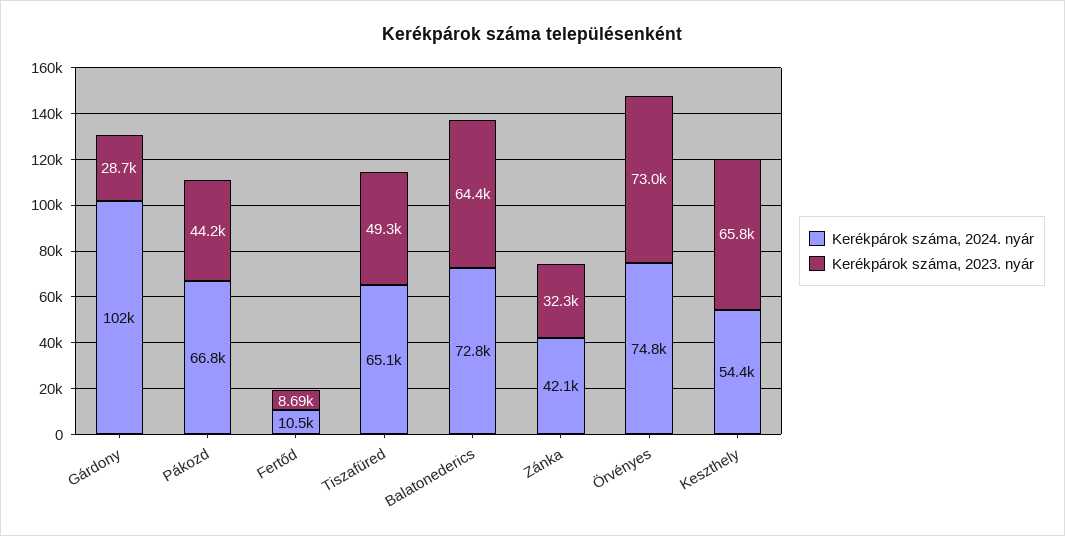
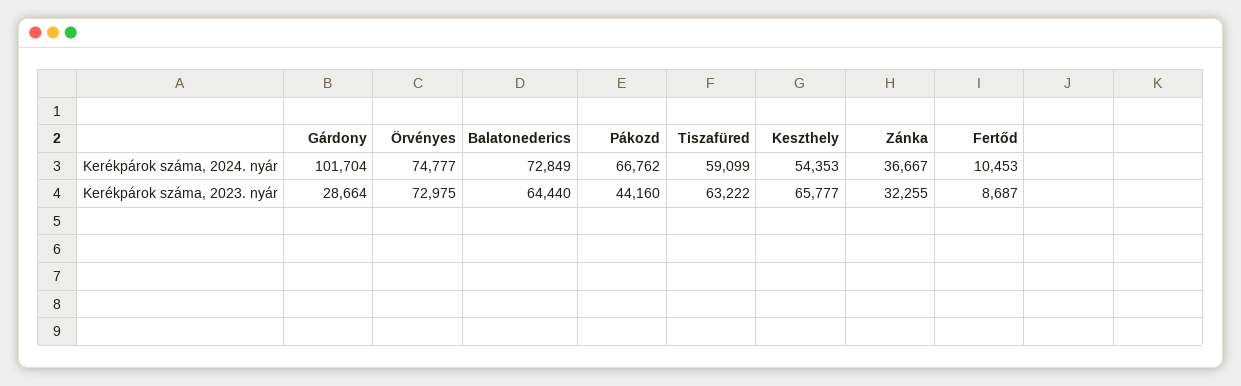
Kerékpárok száma, 2024. nyár, Tiszafüred: 65100 -> 59099
Kerékpárok száma, 2023. nyár, Tiszafüred: 49300 -> 63222
Kerékpárok száma, 2024. nyár, Zánka: 42100 -> 36667

